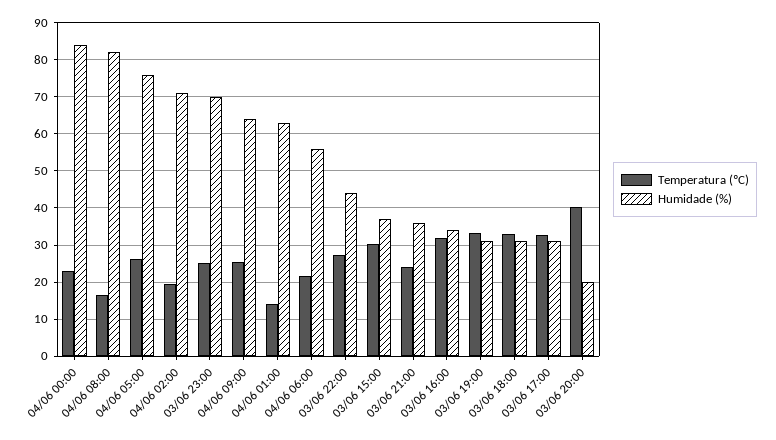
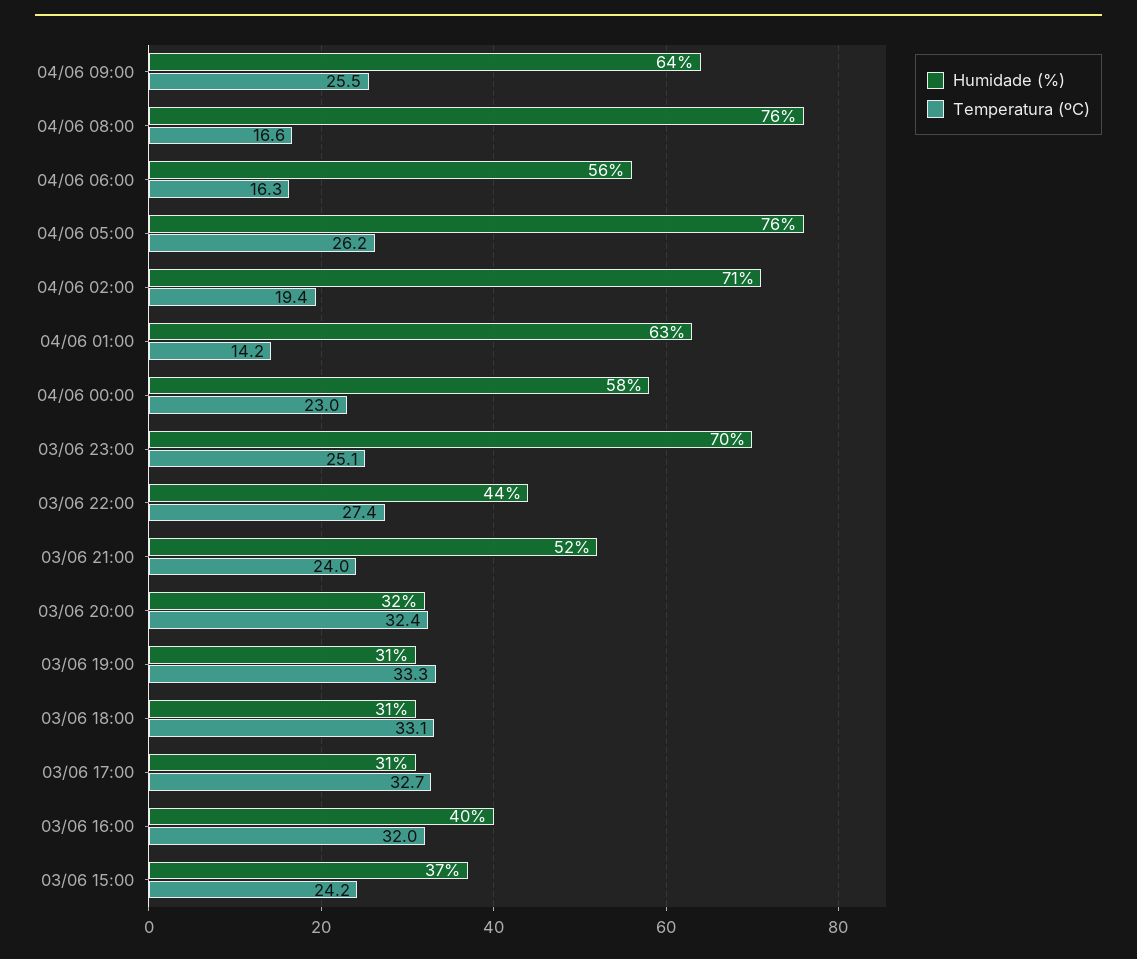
Humidade (%), 04/06 00:00: 84 -> 58
Humidade (%), 04/06 08:00: 82 -> 76
Temperatura (ºC), 04/06 06:00: 22 -> 16.3
Temperatura (ºC), 03/06 15:00: 30 -> 24.2
Humidade (%), 03/06 21:00: 36 -> 52
Humidade (%), 03/06 16:00: 34 -> 40
Temperatura (ºC), 03/06 20:00: 40 -> 32.4
Humidade (%), 03/06 20:00: 20 -> 32

